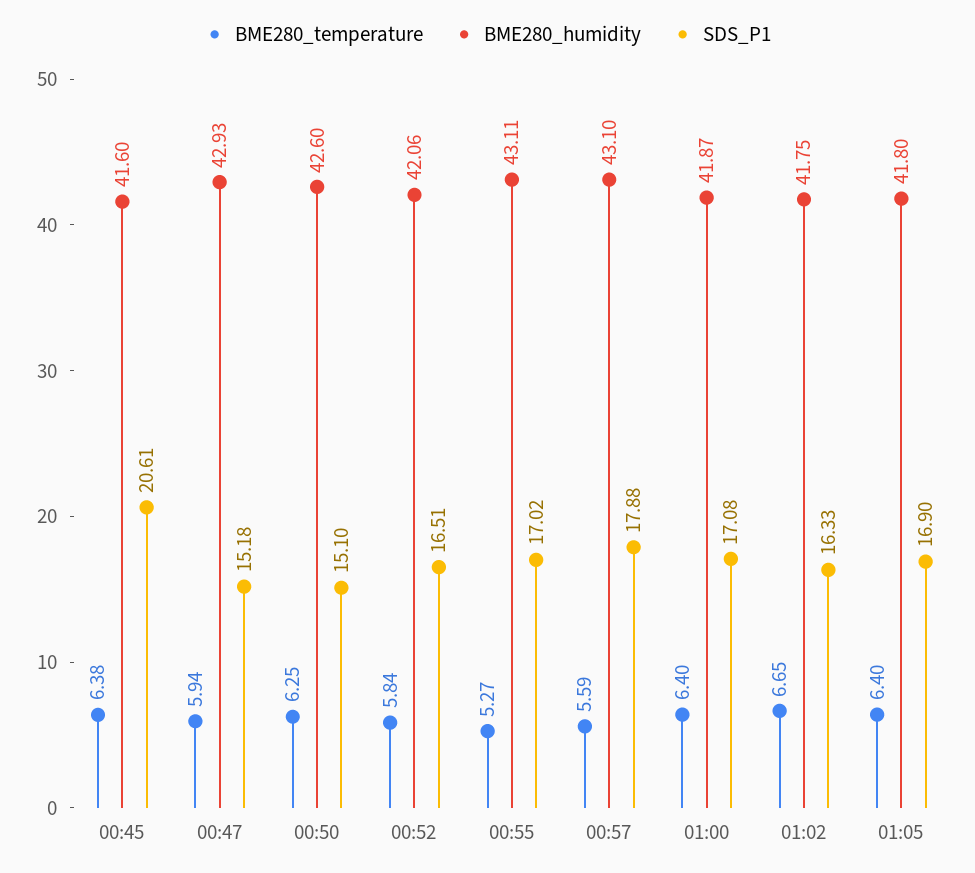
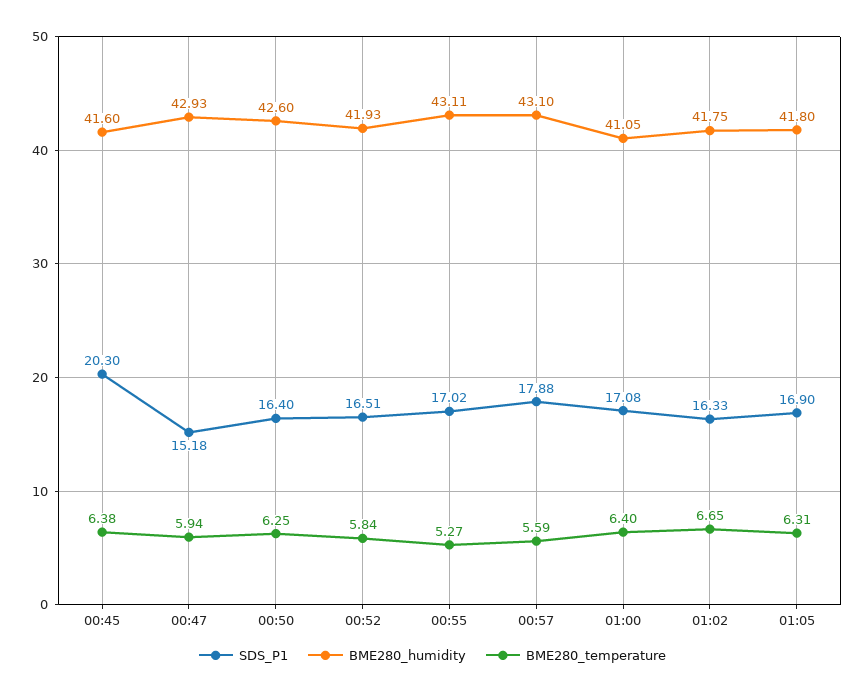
SDS_P1, 00:45: 20.61 -> 20.3
SDS_P1, 00:50: 15.1 -> 16.4
BME280_humidity, 00:52: 42.06 -> 41.93
BME280_humidity, 01:00: 41.87 -> 41.05
BME280_temperature, 01:05: 6.4 -> 6.31

